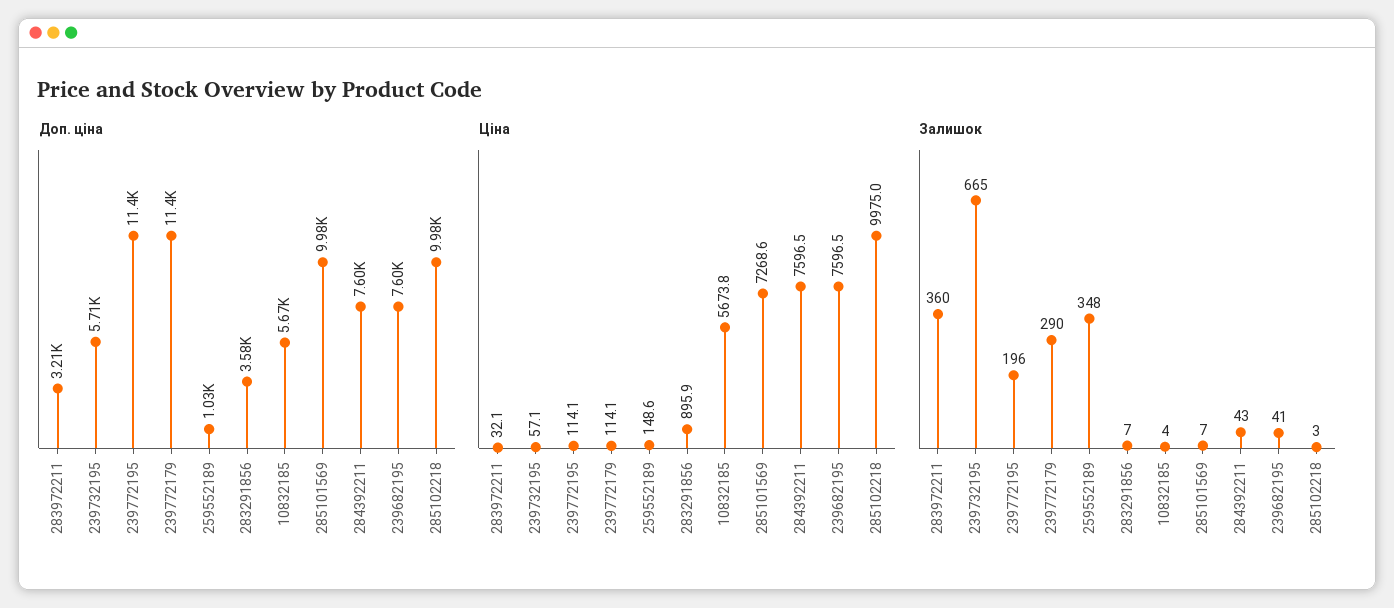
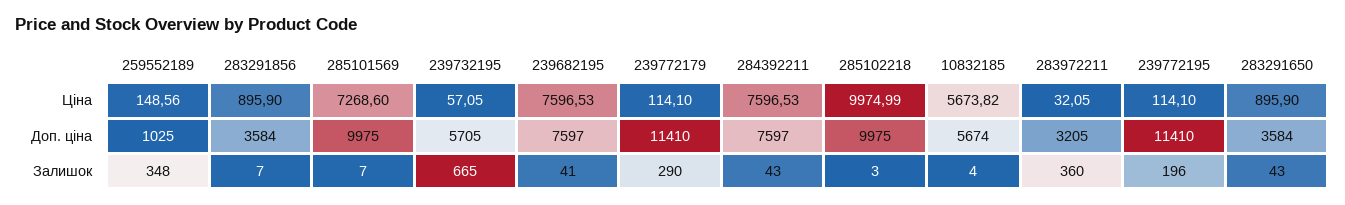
Ціна, 283291650: none -> 895.9
Доп. ціна, 283291650: none -> 3584
Залишок, 283291650: none -> 43

